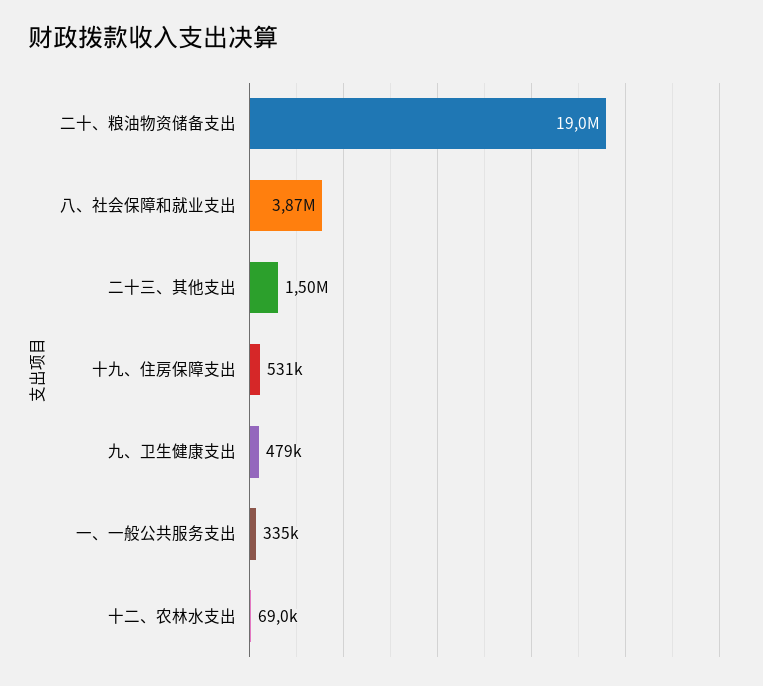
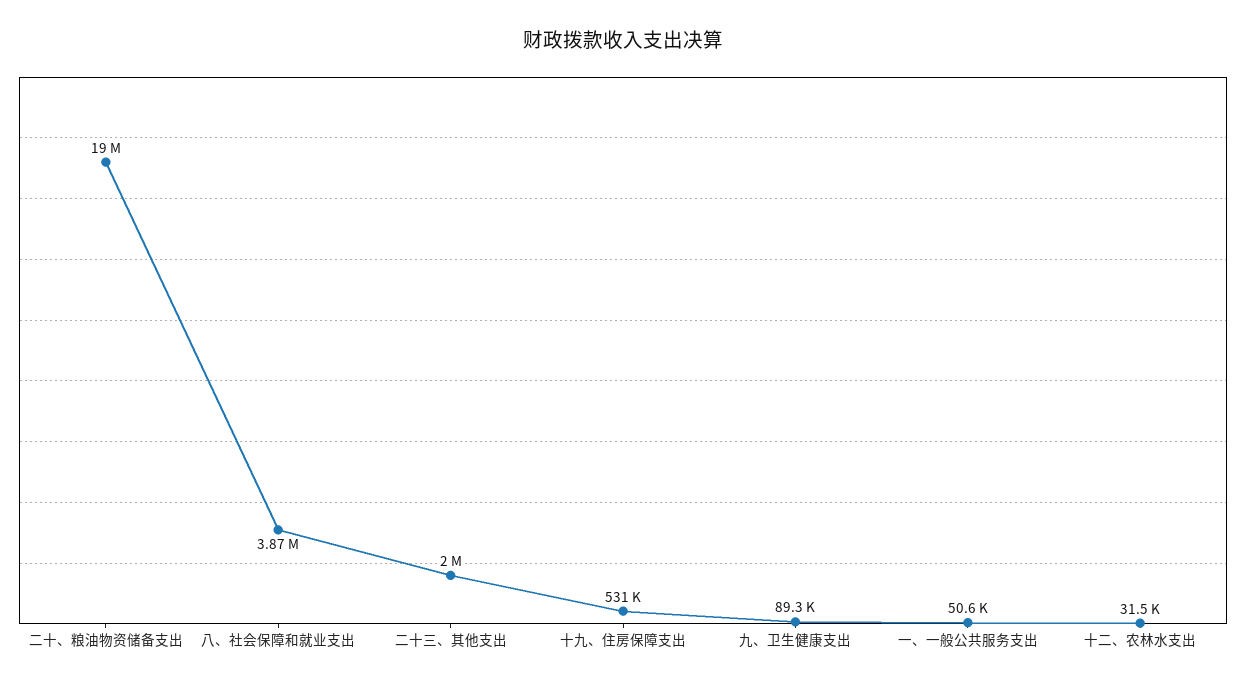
二十三、其他支出: 1500000 -> 2000000
九、卫生健康支出: 479000 -> 89300
一、一般公共服务支出: 335000 -> 50600
十二、农林水支出: 69000 -> 31500

